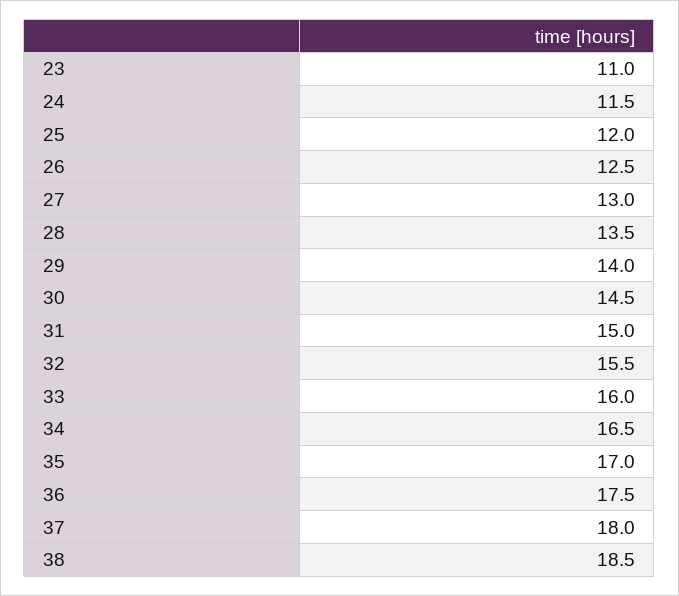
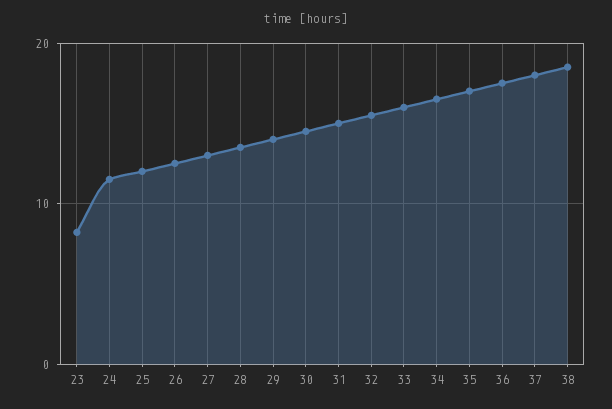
23: 11 -> 8

